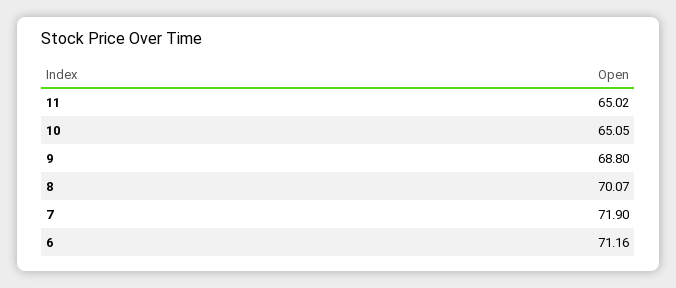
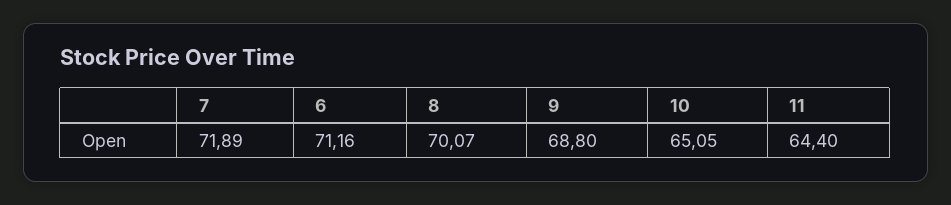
11: 65.02 -> 64.4
7: 71.9 -> 71.89

